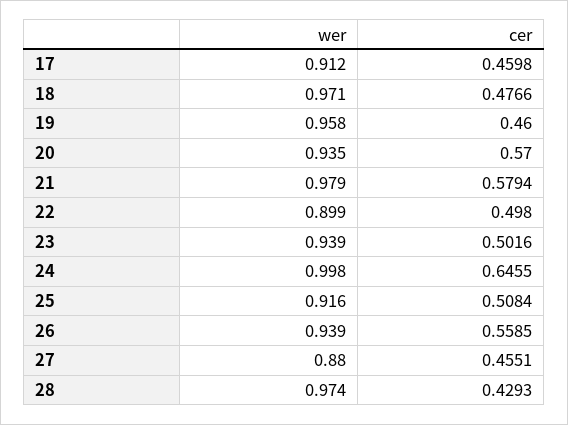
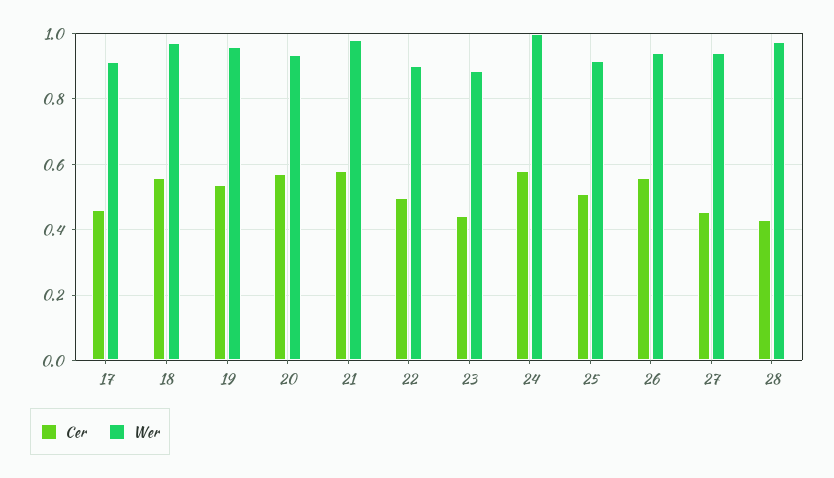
cer, 18: 0.4766 -> 0.56
cer, 19: 0.46 -> 0.54
wer, 23: 0.939 -> 0.88
cer, 23: 0.5016 -> 0.44
cer, 24: 0.6455 -> 0.58
wer, 27: 0.88 -> 0.94

